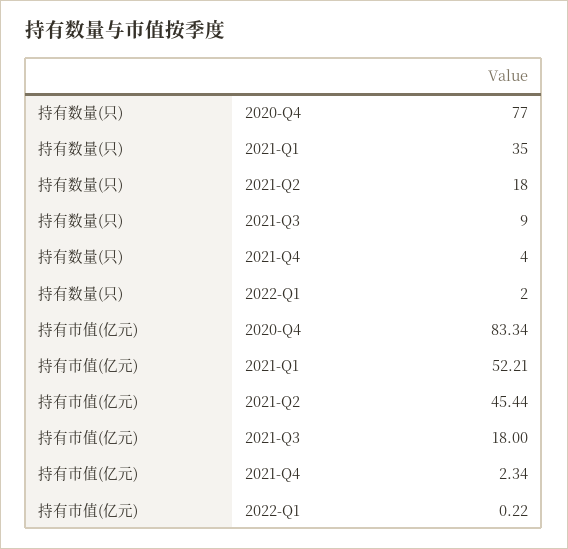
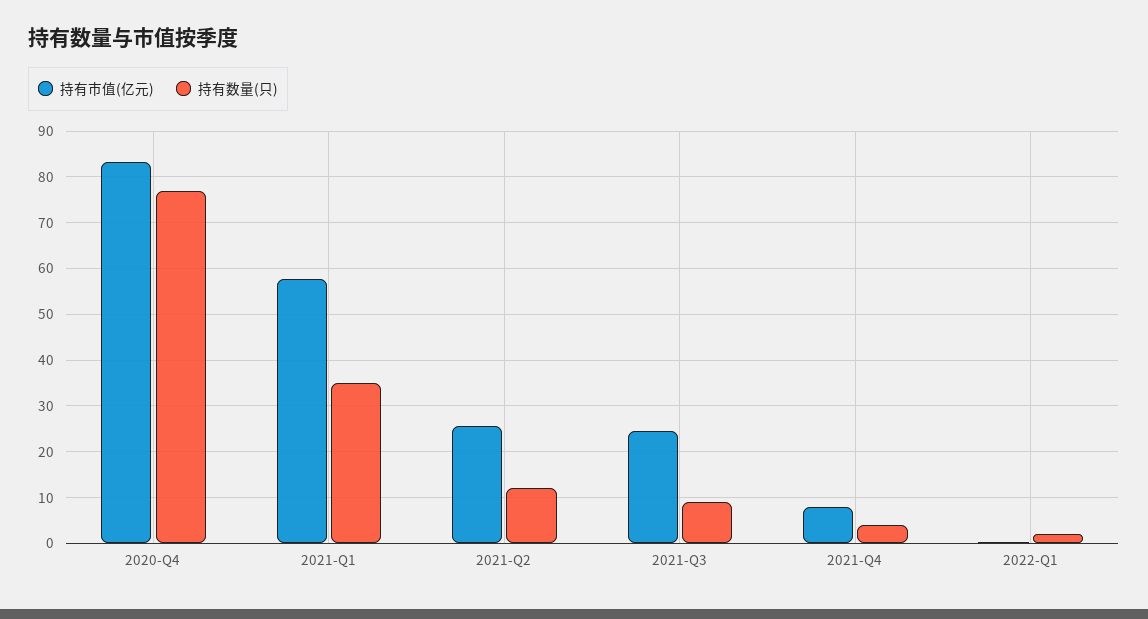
持有数量(只), 2021-Q2: 18 -> 12
持有市值(亿元), 2021-Q1: 52.21 -> 58
持有市值(亿元), 2021-Q2: 45.44 -> 26
持有市值(亿元), 2021-Q3: 18 -> 24
持有市值(亿元), 2021-Q4: 2.34 -> 8

